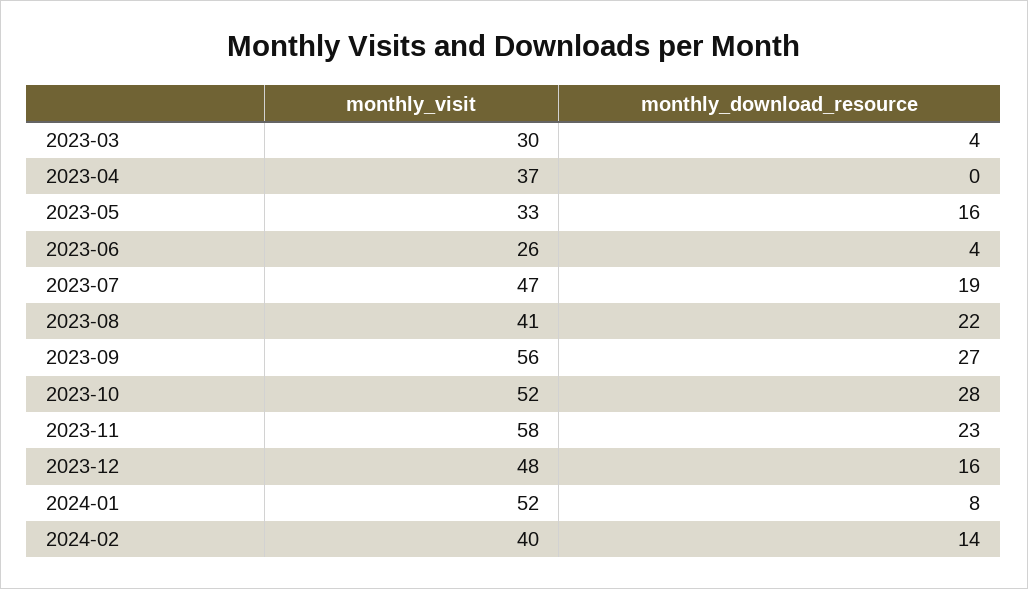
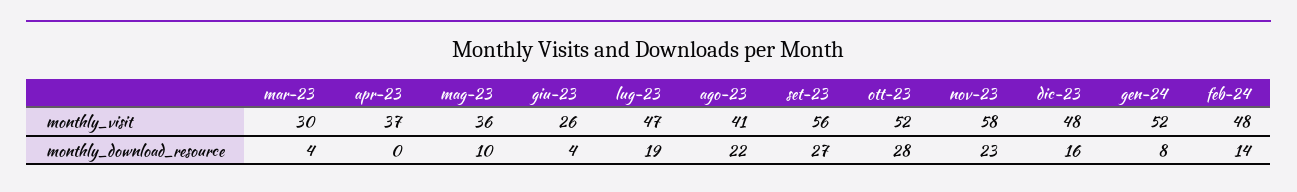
monthly_visit, 2023-05: 33 -> 36
monthly_download_resource, 2023-05: 16 -> 10
monthly_visit, 2024-02: 40 -> 48

